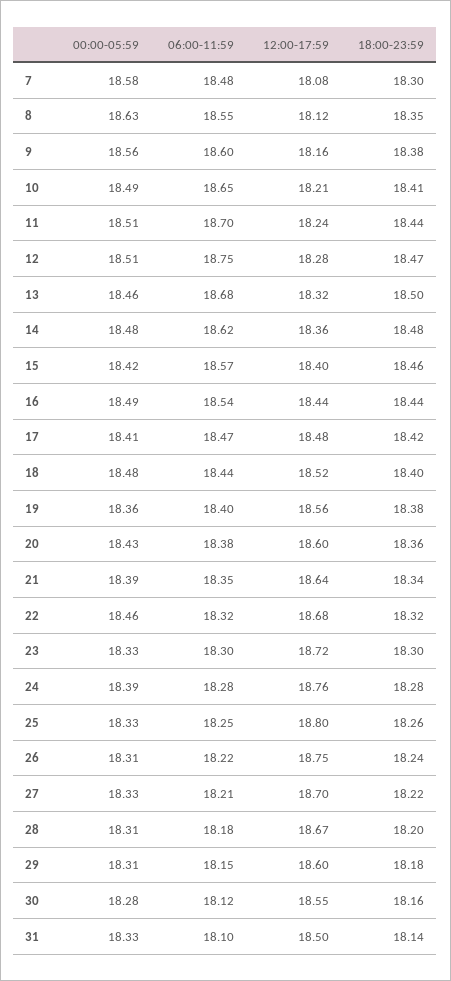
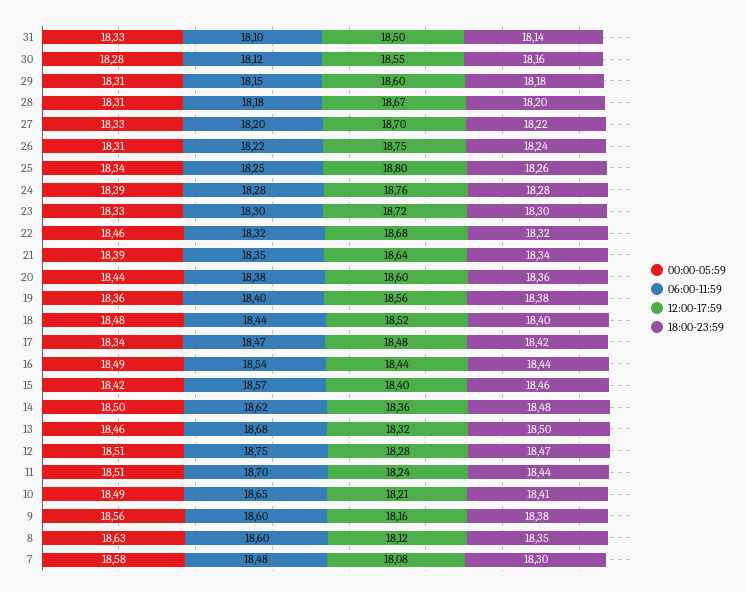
06:00-11:59, 8: 18.55 -> 18.6
00:00-05:59, 14: 18.48 -> 18.5
00:00-05:59, 17: 18.41 -> 18.34
00:00-05:59, 20: 18.43 -> 18.44
00:00-05:59, 25: 18.33 -> 18.34
06:00-11:59, 27: 18.21 -> 18.2

